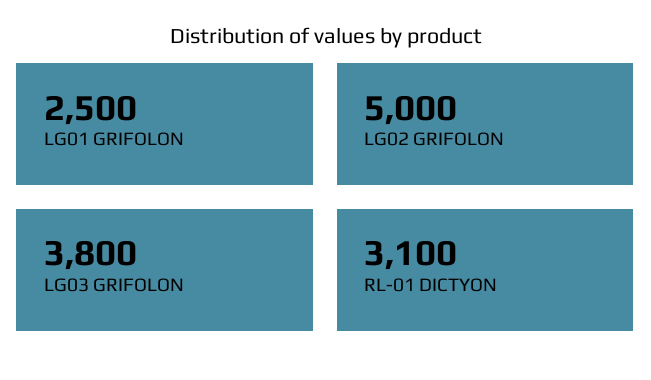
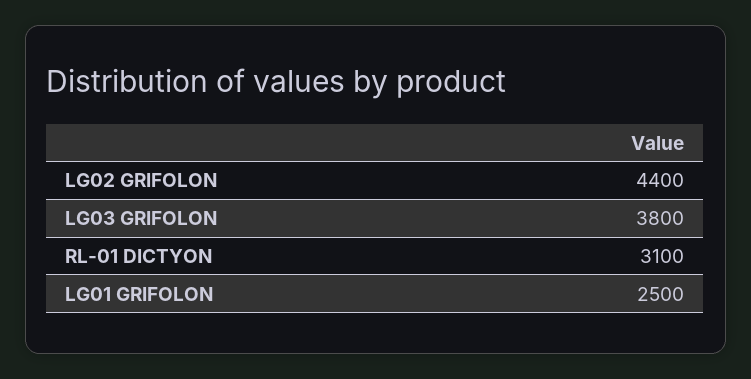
LG02 GRIFOLON: 5000 -> 4400

